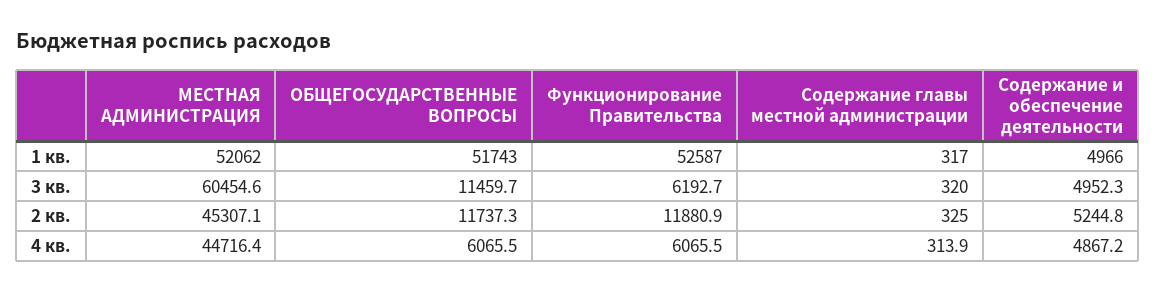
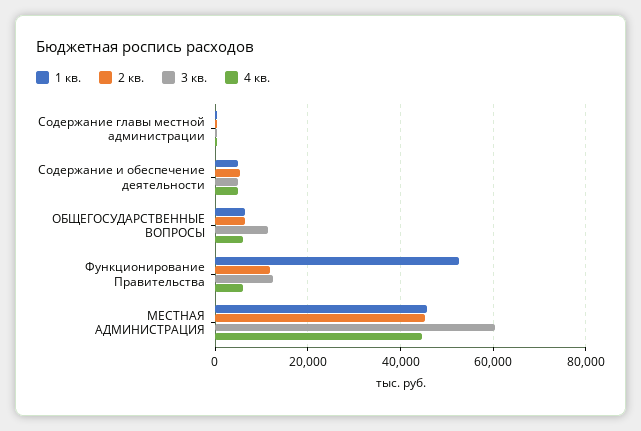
1 кв., МЕСТНАЯ АДМИНИСТРАЦИЯ: 52062 -> 46000
1 кв., ОБЩЕГОСУДАРСТВЕННЫЕ ВОПРОСЫ: 51743 -> 6000
3 кв., Функционирование Правительства: 6192.7 -> 12000
2 кв., ОБЩЕГОСУДАРСТВЕННЫЕ ВОПРОСЫ: 11737.3 -> 6000

